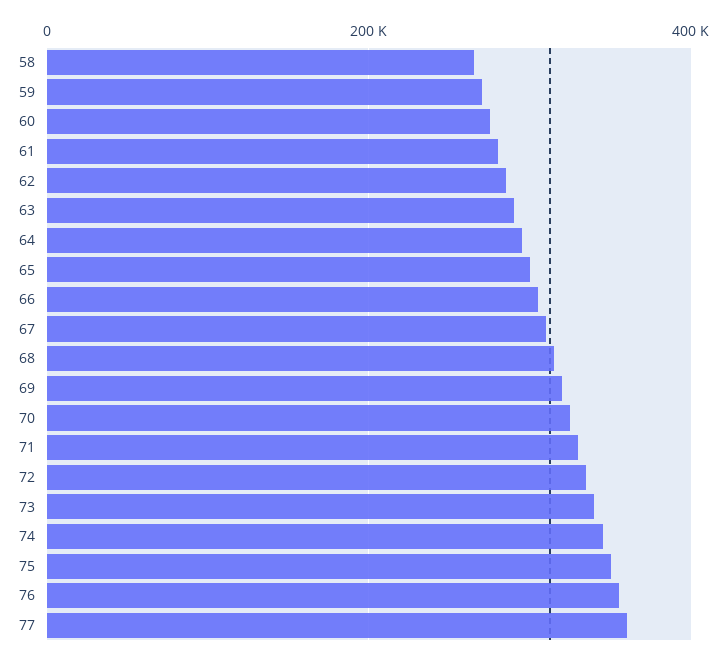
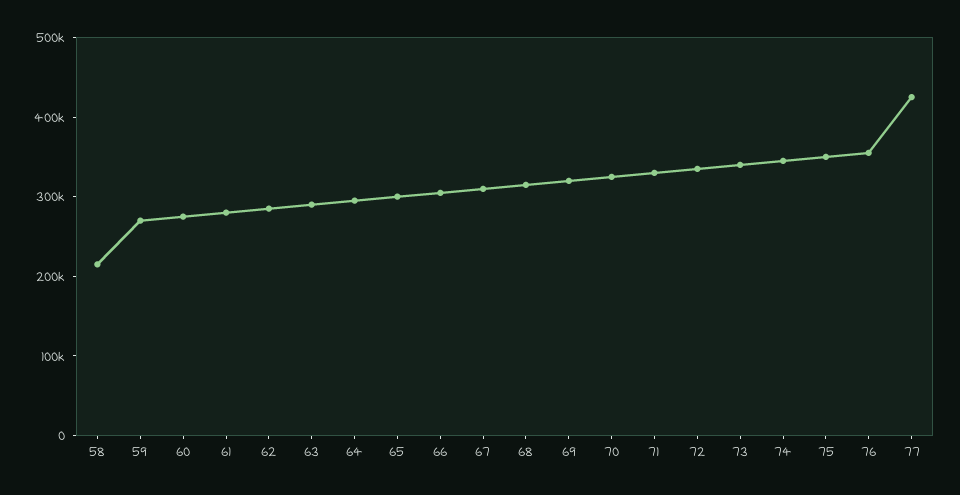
58: 260000 -> 220000
77: 360000 -> 420000

